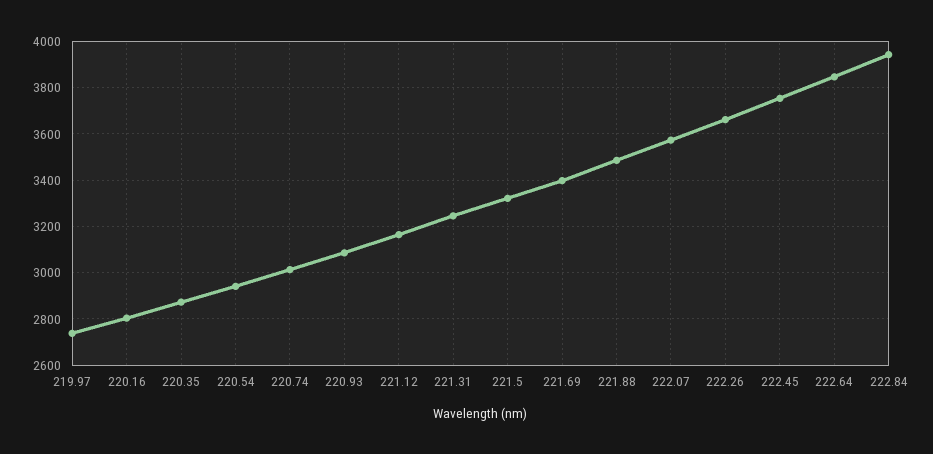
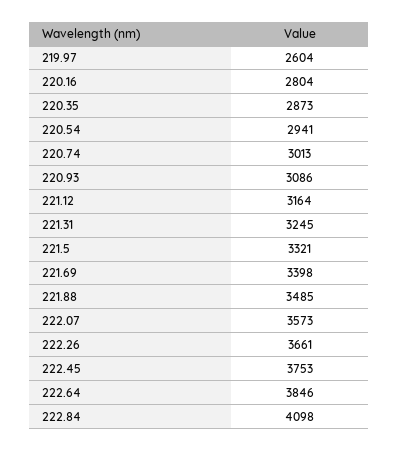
219.97: 2750 -> 2604
222.84: 3950 -> 4098

